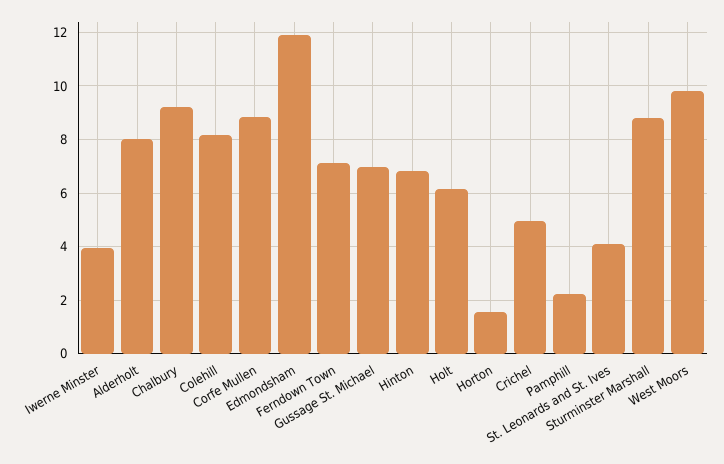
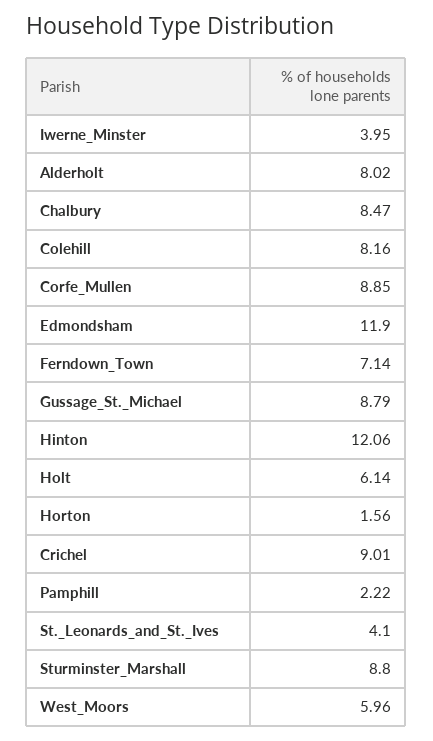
Chalbury: 9.25 -> 8.47
Gussage St. Michael: 7 -> 8.79
Hinton: 6.75 -> 12.06
Crichel: 5 -> 9.01
West Moors: 9.75 -> 5.96

